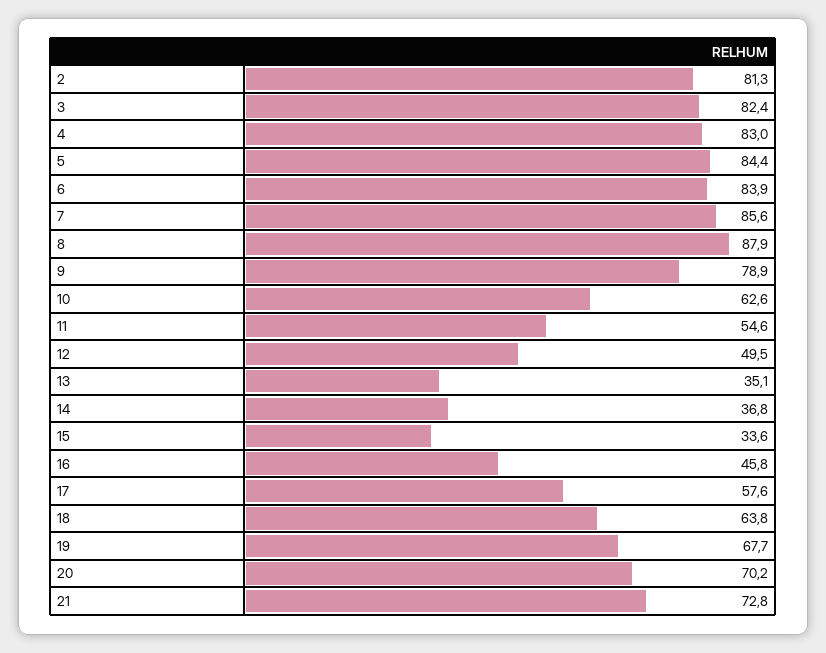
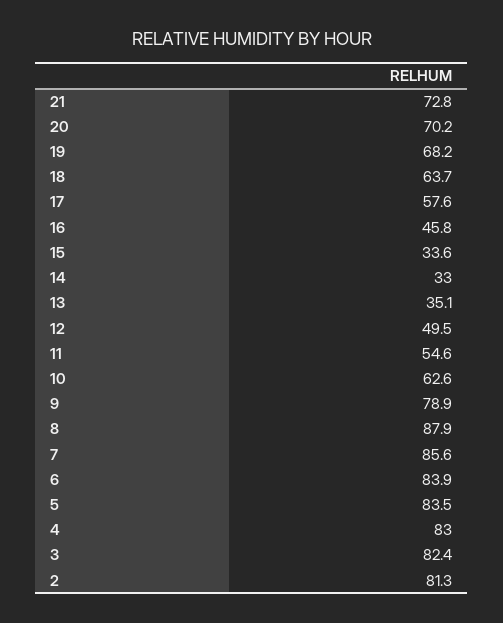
5: 84.4 -> 83.5
14: 36.8 -> 33
18: 63.8 -> 63.7
19: 67.7 -> 68.2

